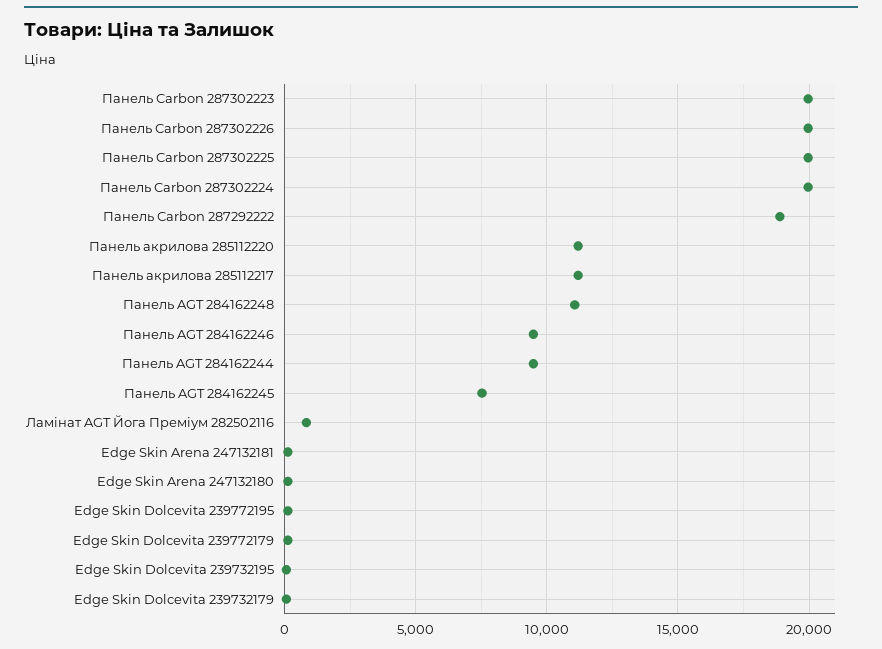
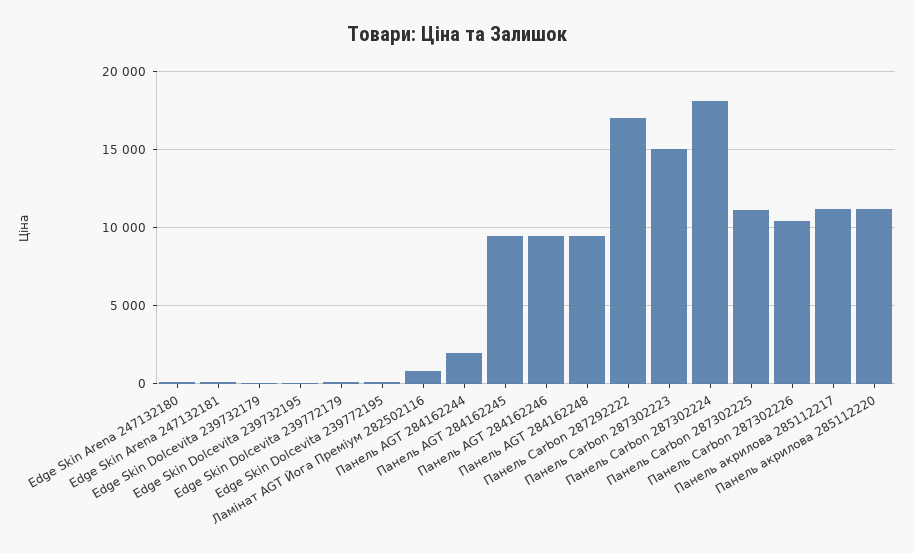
Панель Carbon 287302223: 20000 -> 15000
Панель Carbon 287302226: 20000 -> 10500
Панель Carbon 287302225: 20000 -> 11000
Панель Carbon 287302224: 20000 -> 18000
Панель Carbon 287292222: 19000 -> 17000
Панель AGT 284162248: 11000 -> 9500
Панель AGT 284162244: 9500 -> 2000
Панель AGT 284162245: 7500 -> 9500

